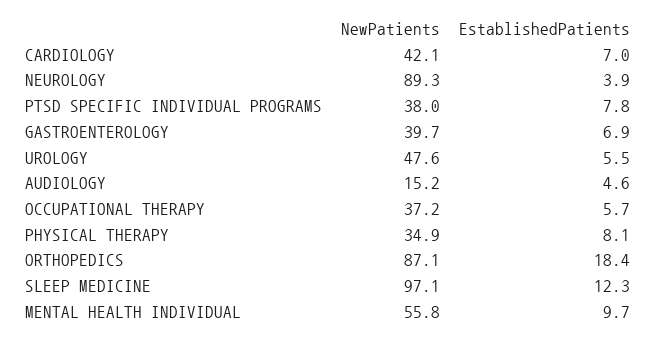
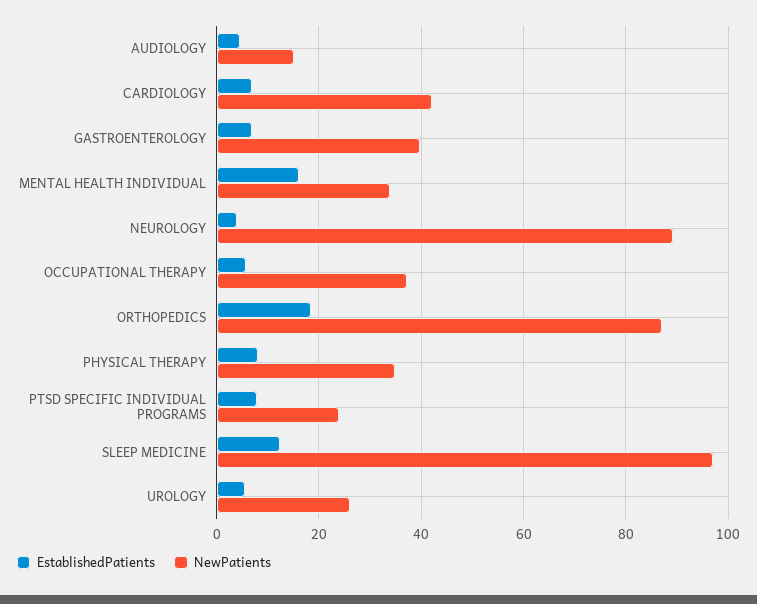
NewPatients, PTSD SPECIFIC INDIVIDUAL PROGRAMS: 38 -> 24
NewPatients, UROLOGY: 47.6 -> 26
NewPatients, MENTAL HEALTH INDIVIDUAL: 55.8 -> 34
EstablishedPatients, MENTAL HEALTH INDIVIDUAL: 9.7 -> 16

